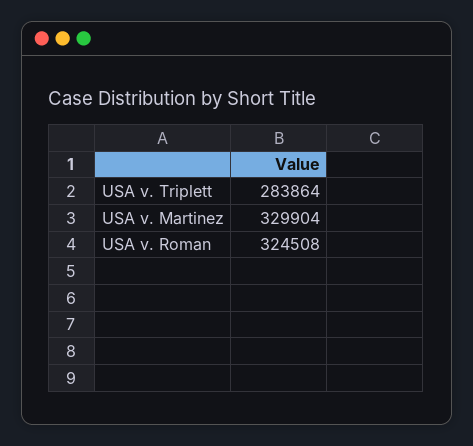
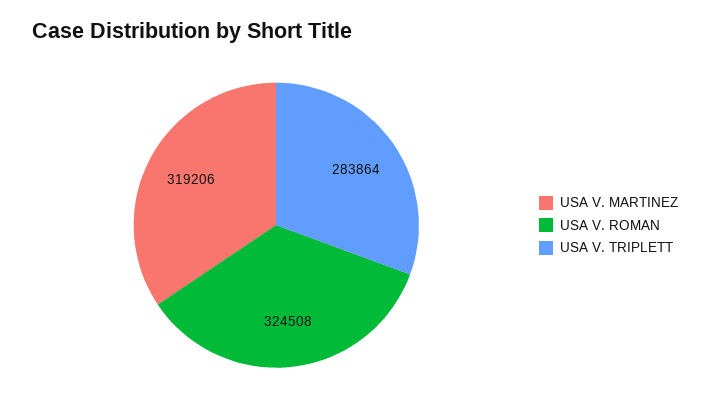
USA v. Martinez: 329904 -> 319206

